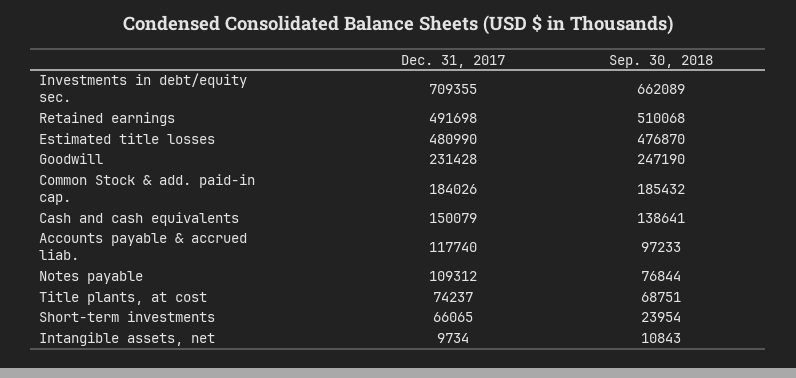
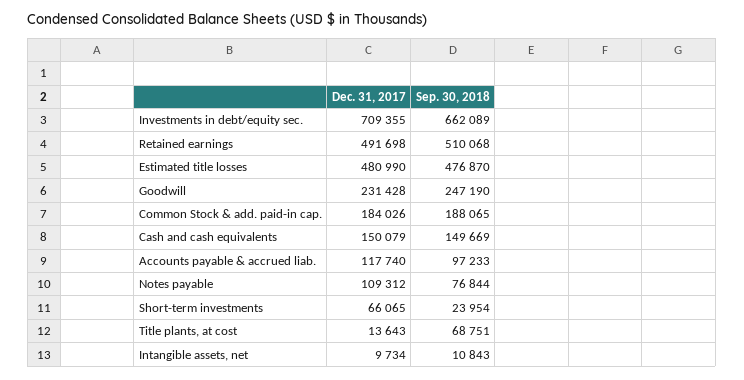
Sep. 30, 2018, Common Stock & add. paid-in cap.: 185432 -> 188065
Sep. 30, 2018, Cash and cash equivalents: 138641 -> 149669
Dec. 31, 2017, Title plants, at cost: 74237 -> 13643

